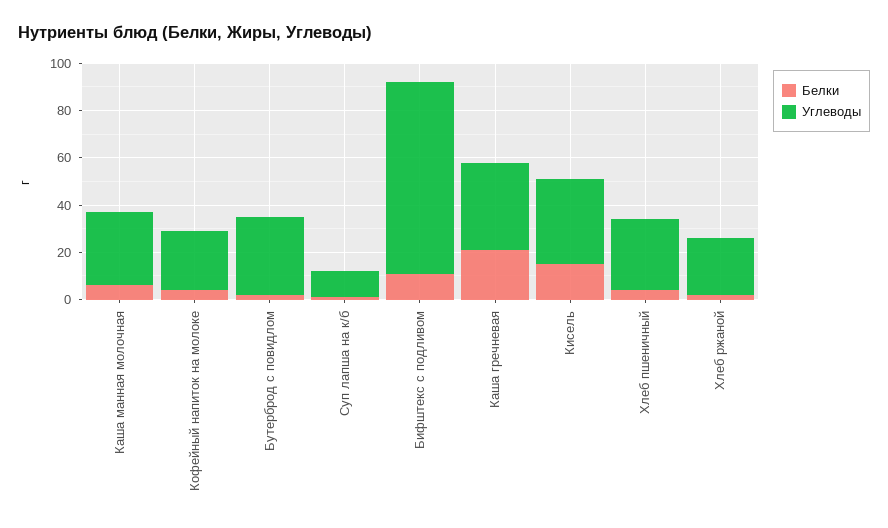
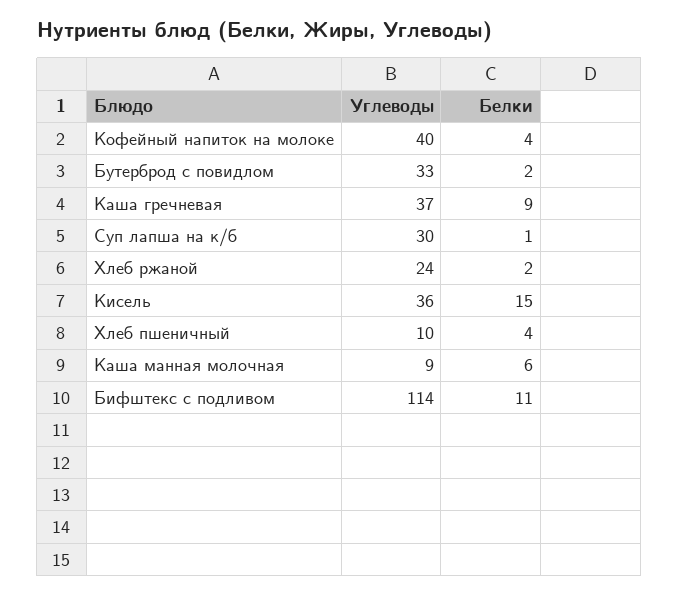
Углеводы, Каша манная молочная: 30 -> 9
Углеводы, Кофейный напиток на молоке: 25 -> 40
Углеводы, Суп лапша на к/б: 10 -> 30
Углеводы, Бифштекс с подливом: 80 -> 114
Белки, Каша гречневая: 20 -> 9
Углеводы, Хлеб пшеничный: 30 -> 10

